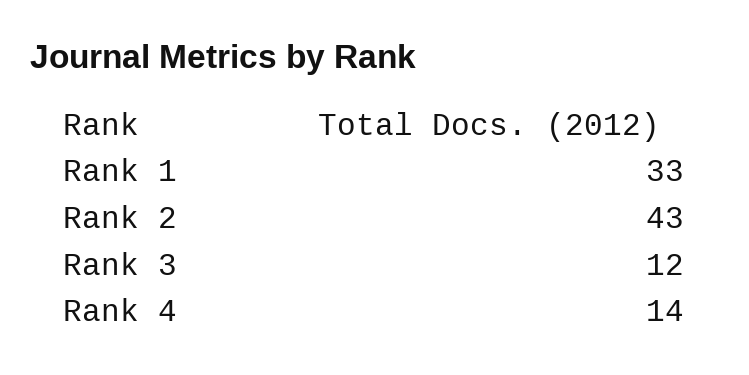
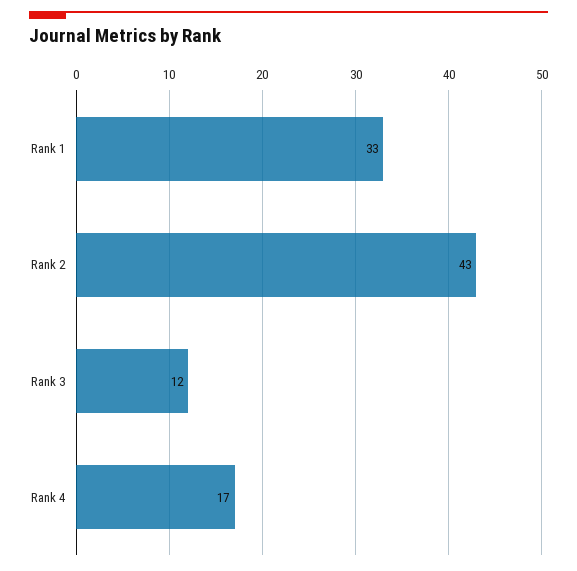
Rank 4: 14 -> 17

